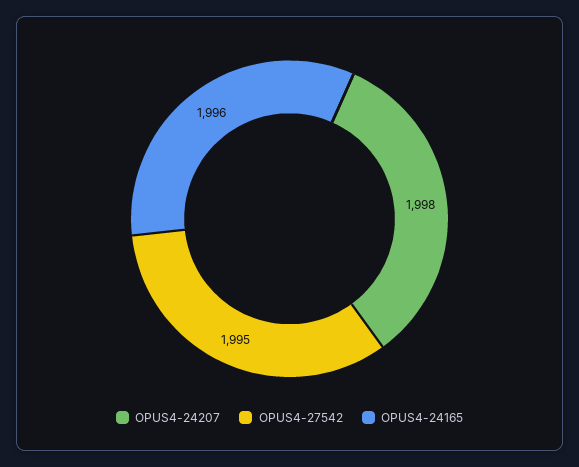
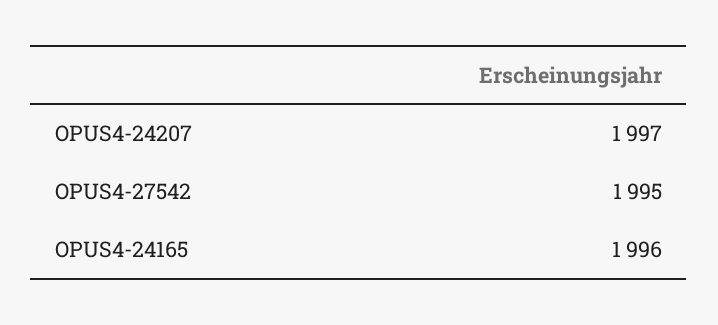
OPUS4-24207: 1998 -> 1997

